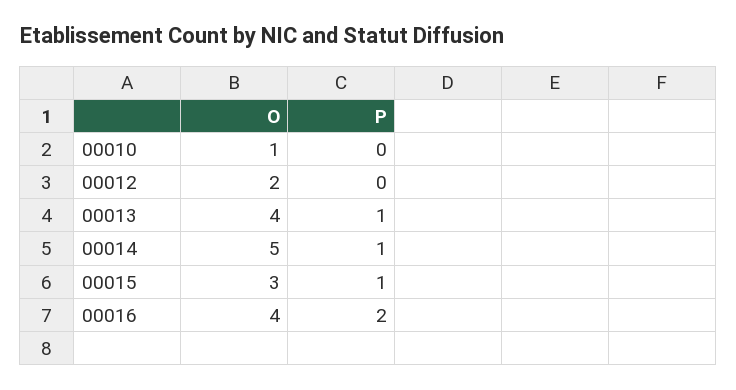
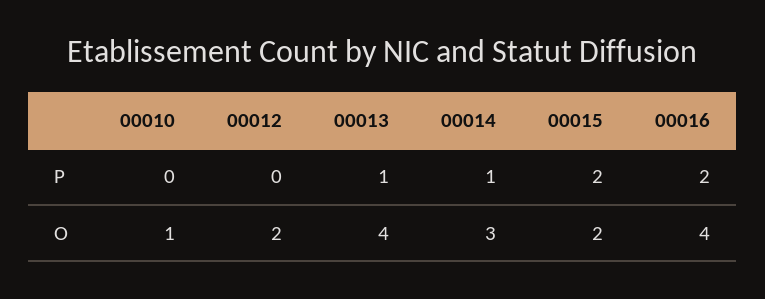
O, 00014: 5 -> 3
O, 00015: 3 -> 2
P, 00015: 1 -> 2

